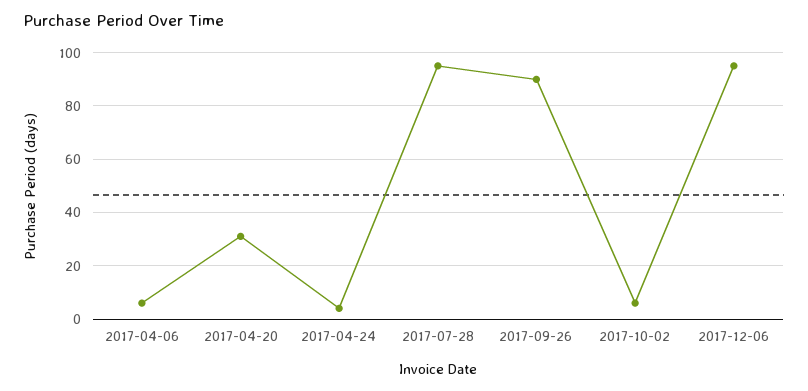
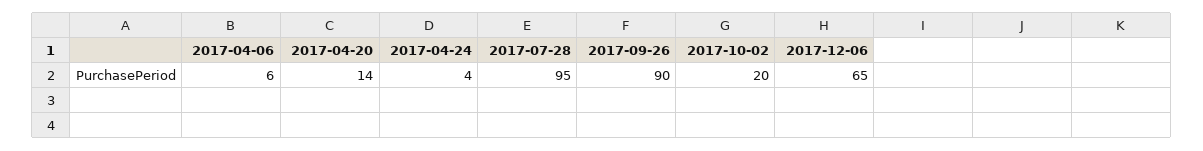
2017-04-20: 30 -> 14
2017-10-02: 5 -> 20
2017-12-06: 95 -> 65

